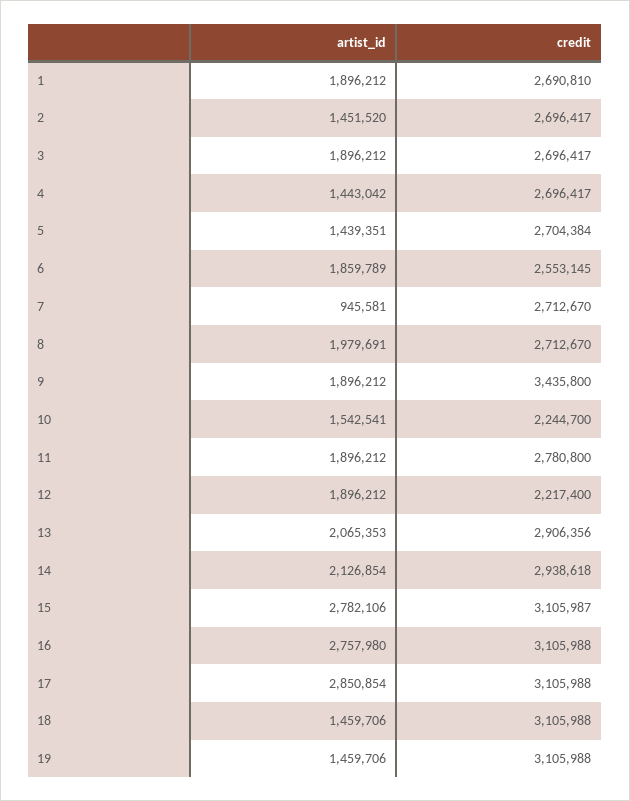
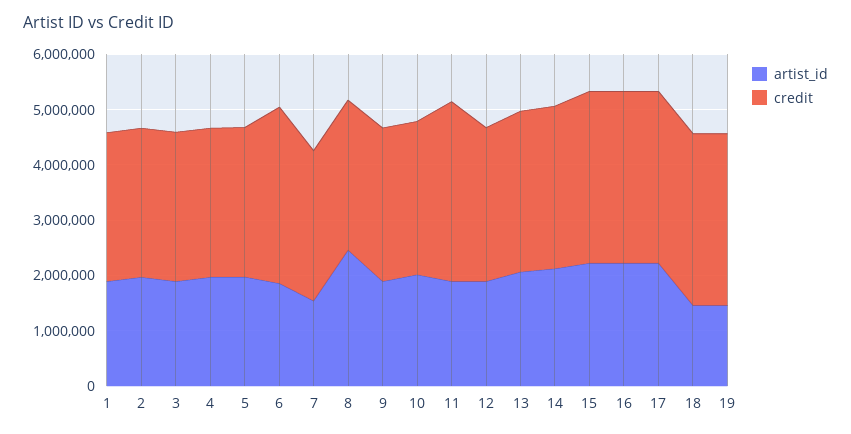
artist_id, 2: 1451520 -> 2000000
artist_id, 4: 1443042 -> 2000000
artist_id, 5: 1439351 -> 2000000
credit, 6: 2553145 -> 3200000
artist_id, 7: 945581 -> 1600000
artist_id, 8: 1979691 -> 2400000
credit, 9: 3435800 -> 2800000
artist_id, 10: 1542541 -> 2000000
credit, 10: 2244700 -> 2800000
credit, 11: 2780800 -> 3200000
credit, 12: 2217400 -> 2800000
artist_id, 15: 2782106 -> 2200000
artist_id, 16: 2757980 -> 2200000
artist_id, 17: 2850854 -> 2200000

